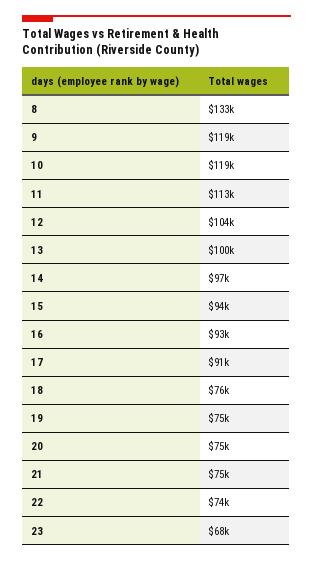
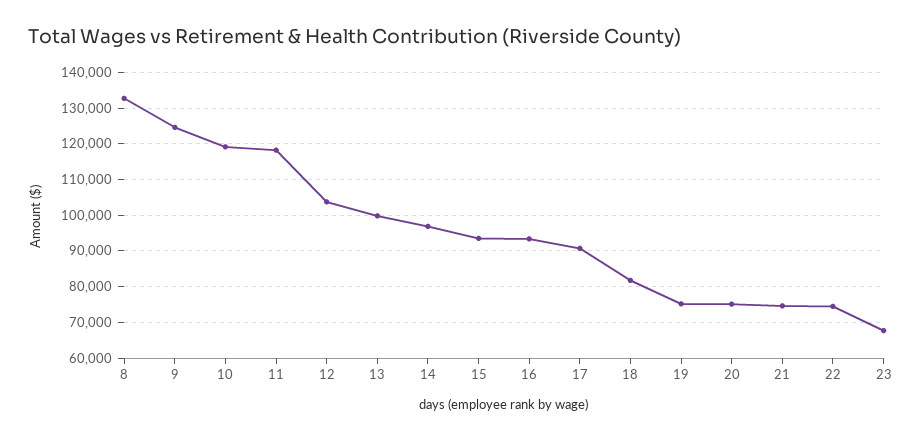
9: 119000 -> 124000
11: 113000 -> 118000
18: 76000 -> 82000

